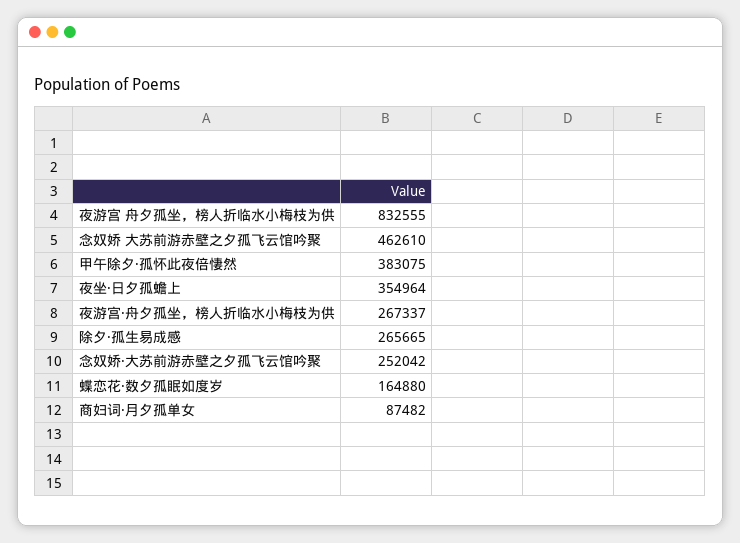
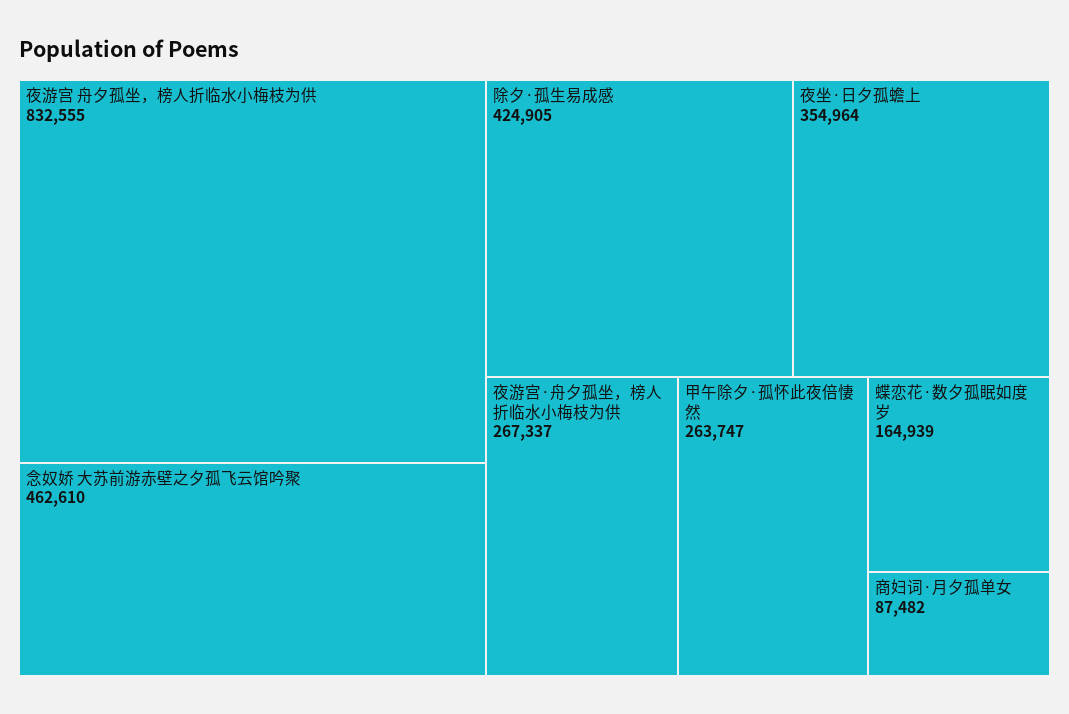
甲午除夕·孤怀此夜倍悽然: 383075 -> 263747
除夕·孤生易成感: 265665 -> 424905
念奴娇·大苏前游赤壁之夕孤飞云馆吟聚: 252042 -> none
蝶恋花·数夕孤眠如度岁: 164880 -> 164939

